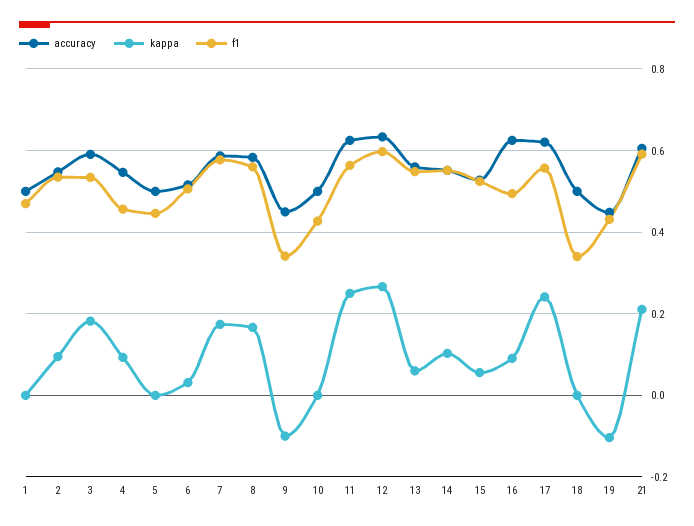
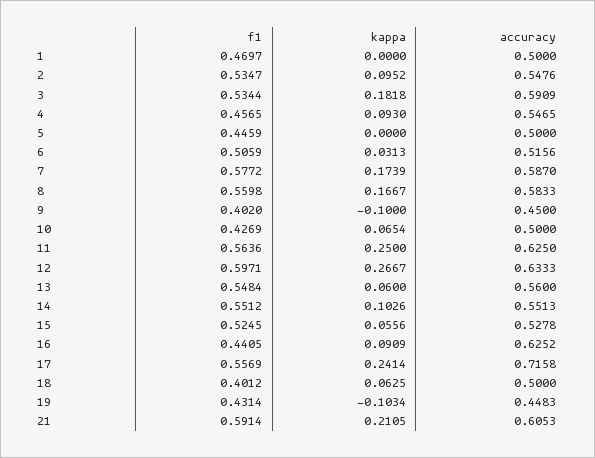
f1, 9: 0.34 -> 0.402
kappa, 10: 0 -> 0.0654
f1, 16: 0.5 -> 0.4405
accuracy, 17: 0.62 -> 0.7158
kappa, 18: 0 -> 0.0625
f1, 18: 0.34 -> 0.4012

